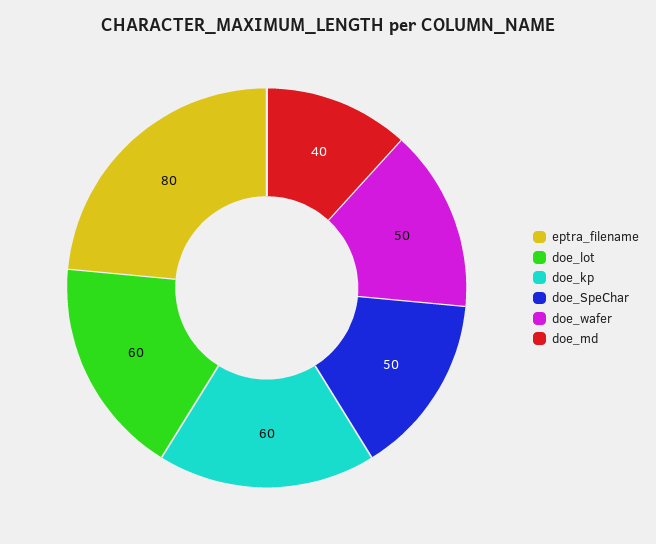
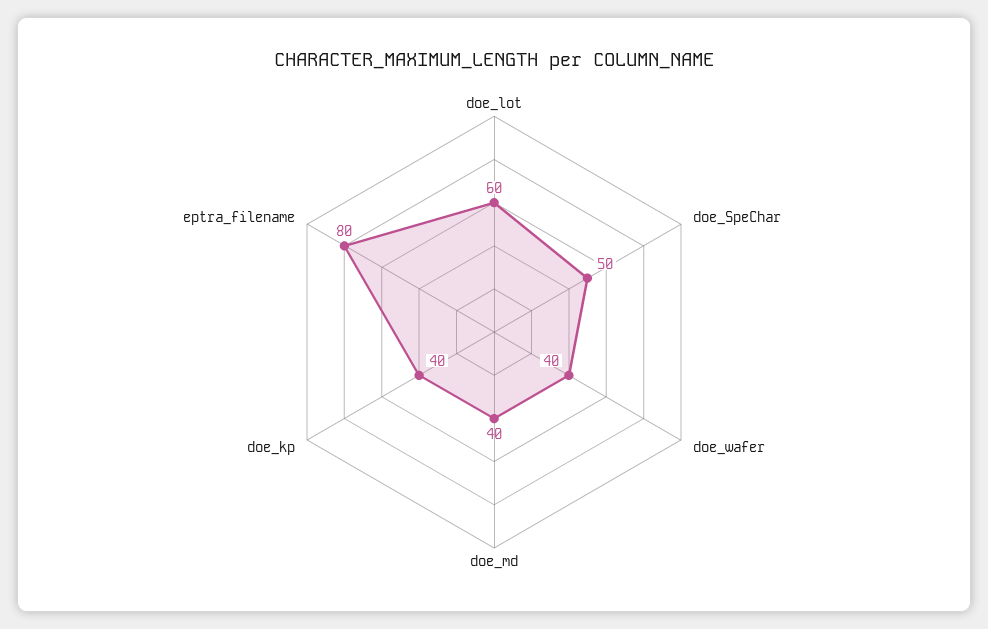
doe_kp: 60 -> 40
doe_wafer: 50 -> 40

